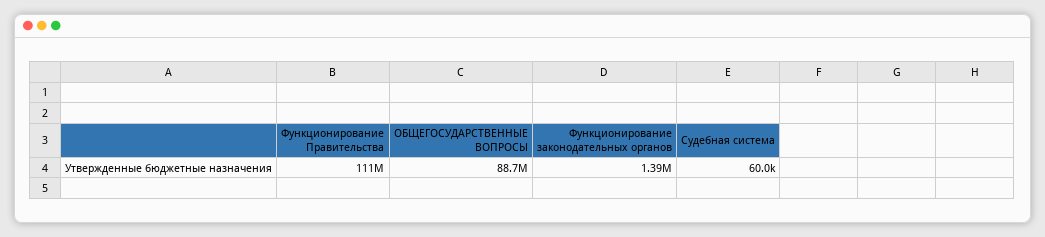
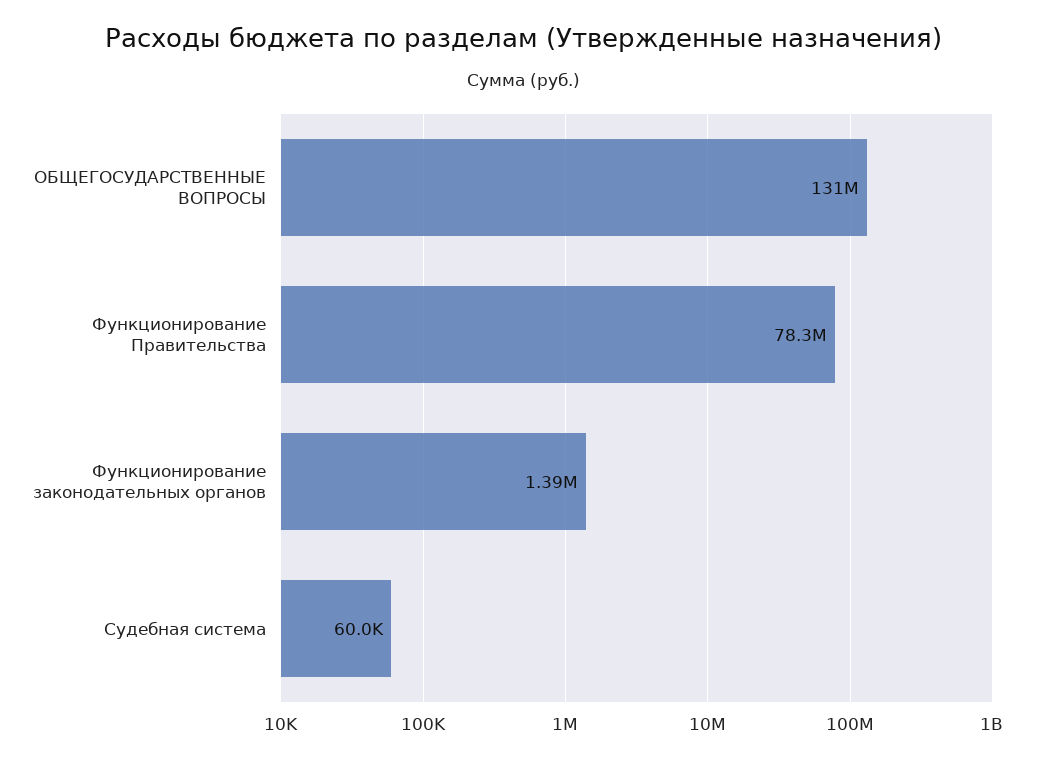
Функционирование Правительства: 111000000 -> 78300000
ОБЩЕГОСУДАРСТВЕННЫЕ ВОПРОСЫ: 88700000 -> 131000000

